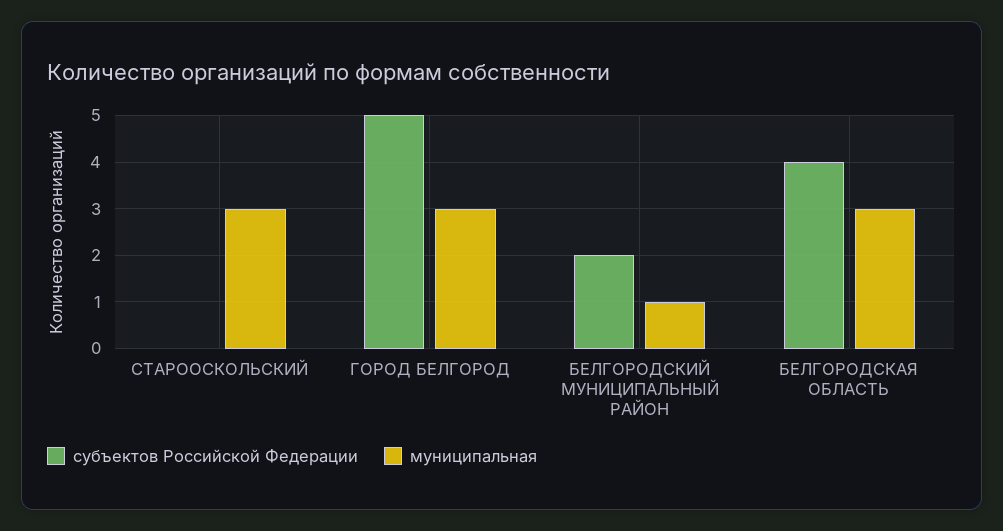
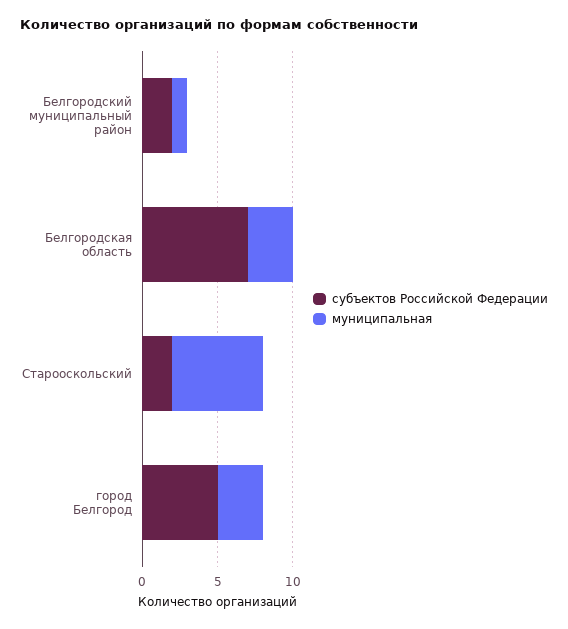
субъектов Российской Федерации, СТАРООСКОЛЬСКИЙ: 0 -> 2
муниципальная, СТАРООСКОЛЬСКИЙ: 3 -> 6
субъектов Российской Федерации, БЕЛГОРОДСКАЯ ОБЛАСТЬ: 4 -> 7

